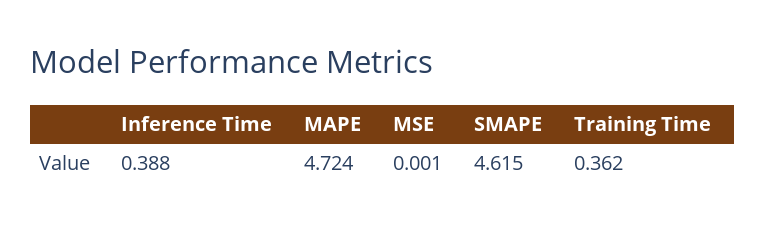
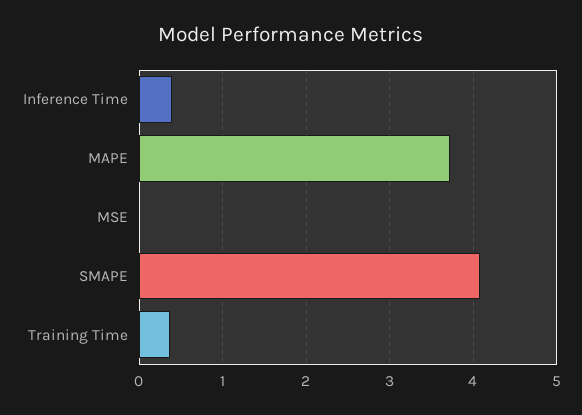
MAPE: 4.724 -> 3.7
SMAPE: 4.615 -> 4.1

